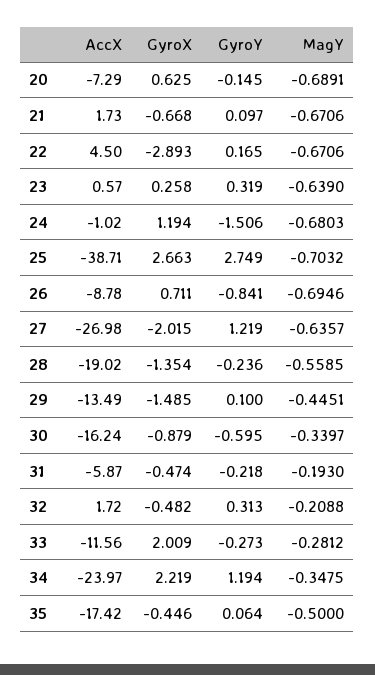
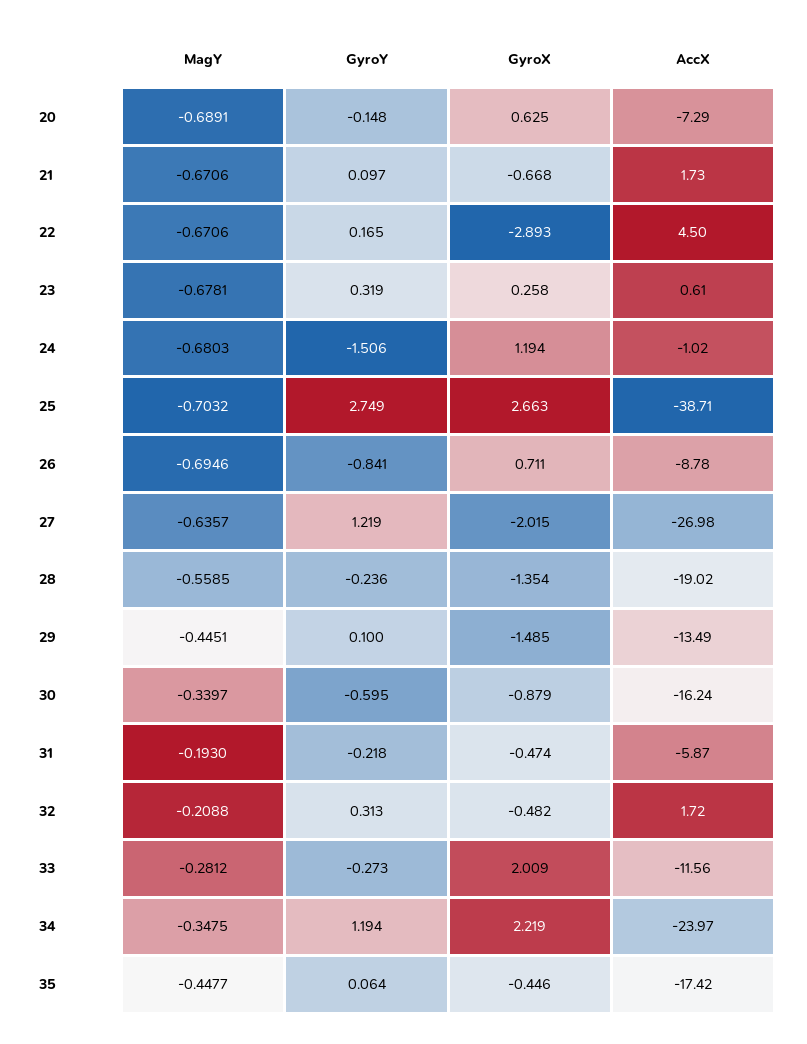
GyroY, 20: -0.145 -> -0.148
AccX, 23: 0.57 -> 0.61
MagY, 23: -0.639 -> -0.6781
MagY, 35: -0.5 -> -0.4477

